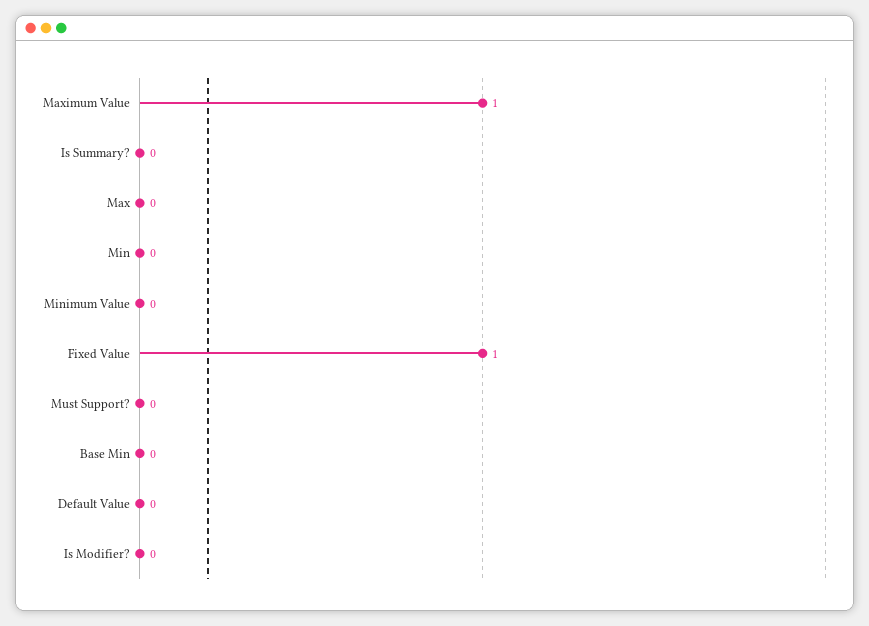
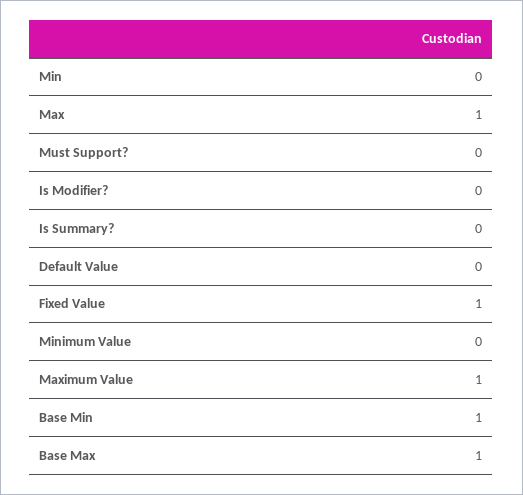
Max: 0 -> 1
Base Min: 0 -> 1
Base Max: none -> 1

